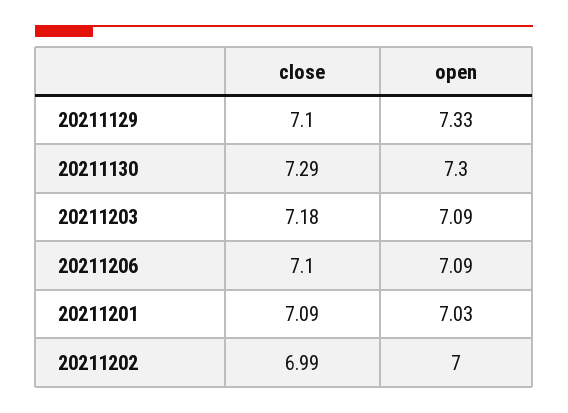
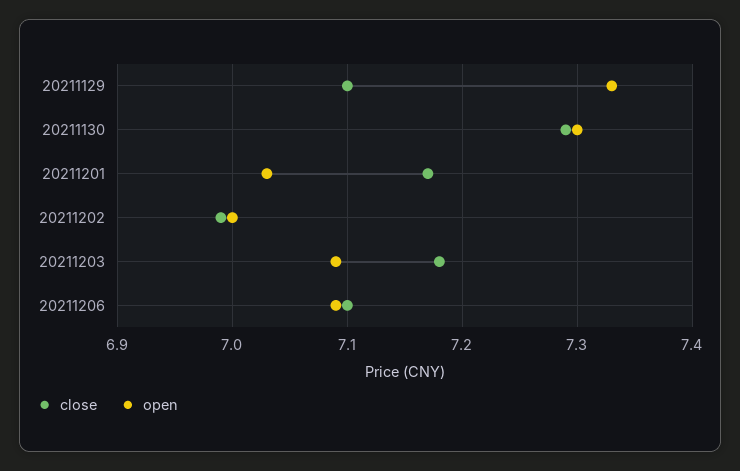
close, 20211201: 7.09 -> 7.17

